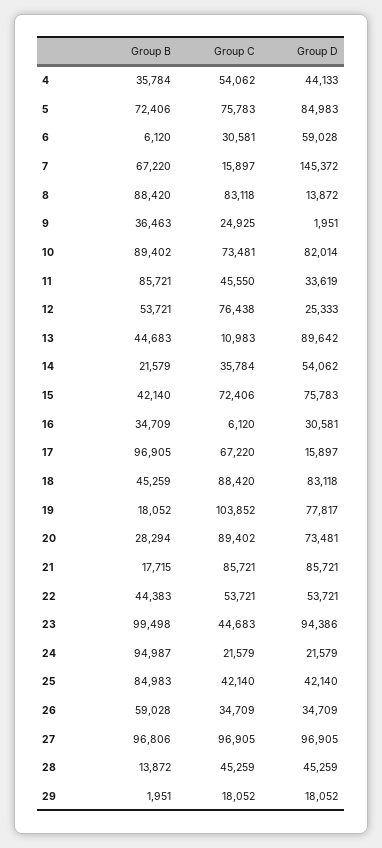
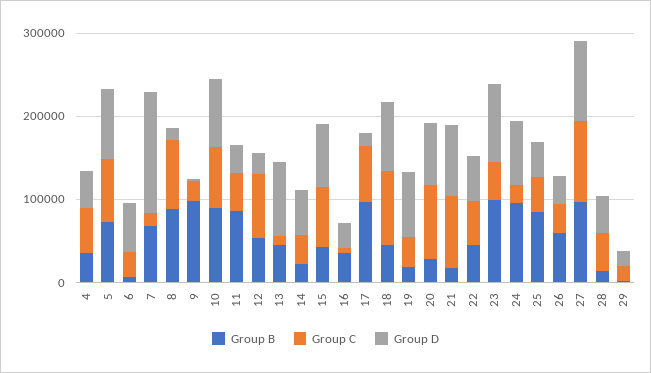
Group B, 9: 36463 -> 100000
Group C, 19: 103852 -> 40000
Group D, 24: 21579 -> 80000

